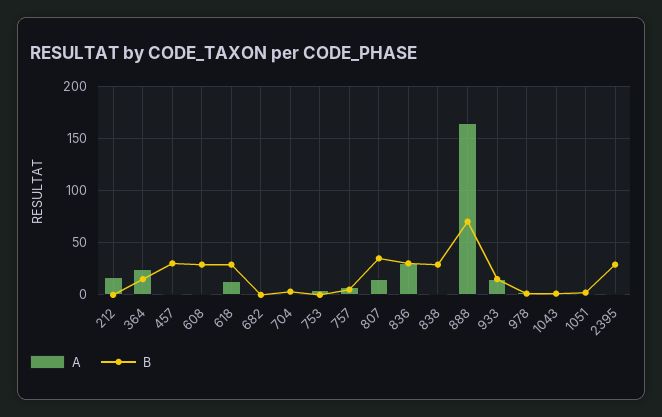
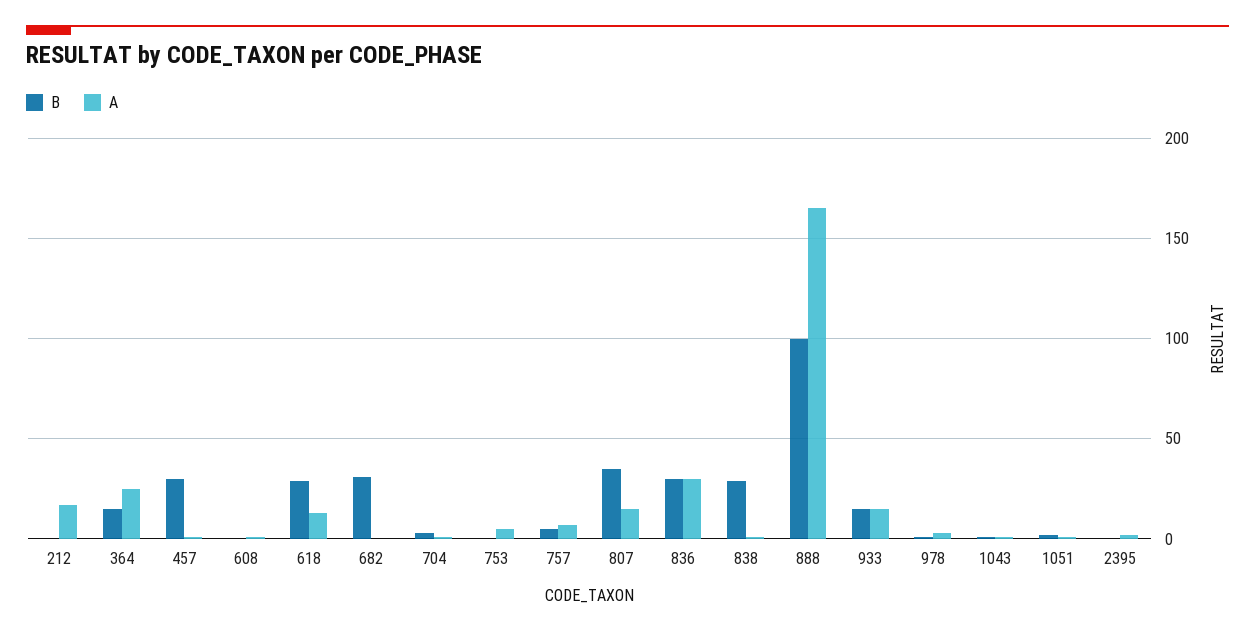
B, 608: 30 -> 0
B, 682: 0 -> 30
B, 888: 70 -> 100
B, 2395: 30 -> 0

